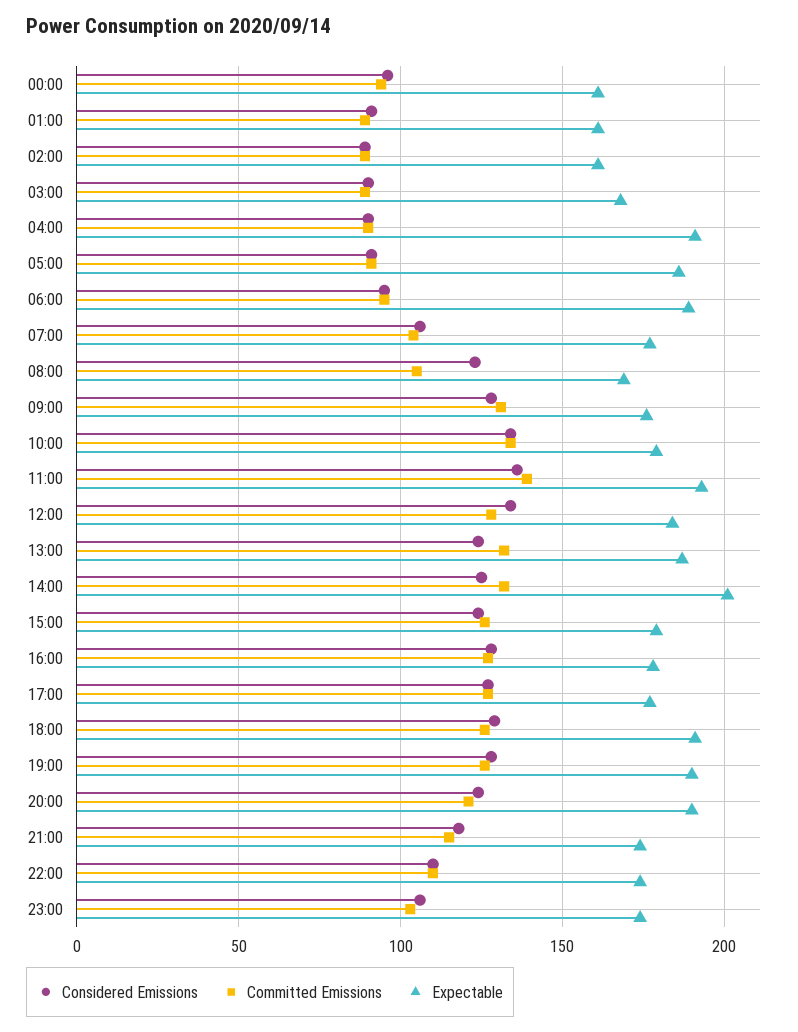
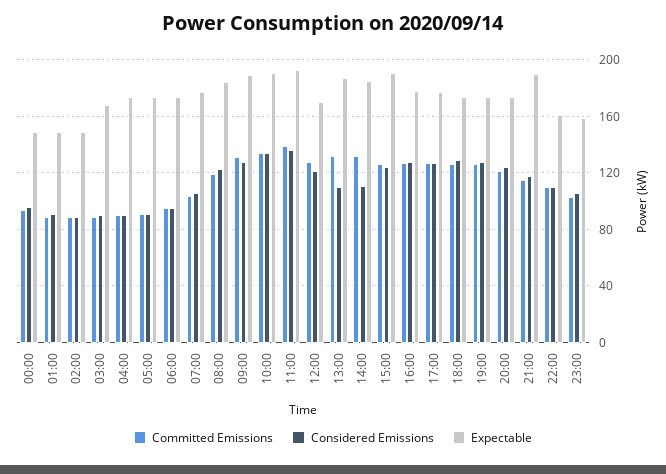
Expectable, 00:00: 160 -> 150
Expectable, 01:00: 160 -> 150
Expectable, 02:00: 160 -> 150
Expectable, 04:00: 190 -> 175
Expectable, 05:00: 185 -> 175
Expectable, 06:00: 190 -> 175
Committed Emissions, 08:00: 105 -> 120
Expectable, 08:00: 170 -> 185
Expectable, 09:00: 175 -> 190
Expectable, 10:00: 180 -> 190
Considered Emissions, 12:00: 135 -> 120
Expectable, 12:00: 185 -> 170
Considered Emissions, 13:00: 125 -> 110
Considered Emissions, 14:00: 125 -> 110
Expectable, 14:00: 200 -> 185
Expectable, 15:00: 180 -> 190
Expectable, 18:00: 190 -> 175
Expectable, 19:00: 190 -> 175
Expectable, 20:00: 190 -> 175
Expectable, 21:00: 175 -> 190
Expectable, 22:00: 175 -> 160
Expectable, 23:00: 175 -> 160

